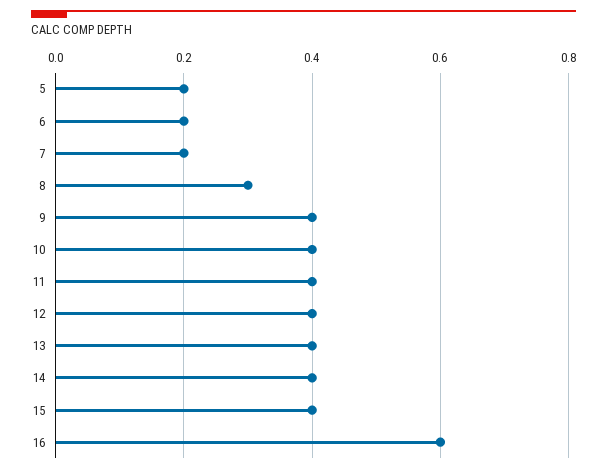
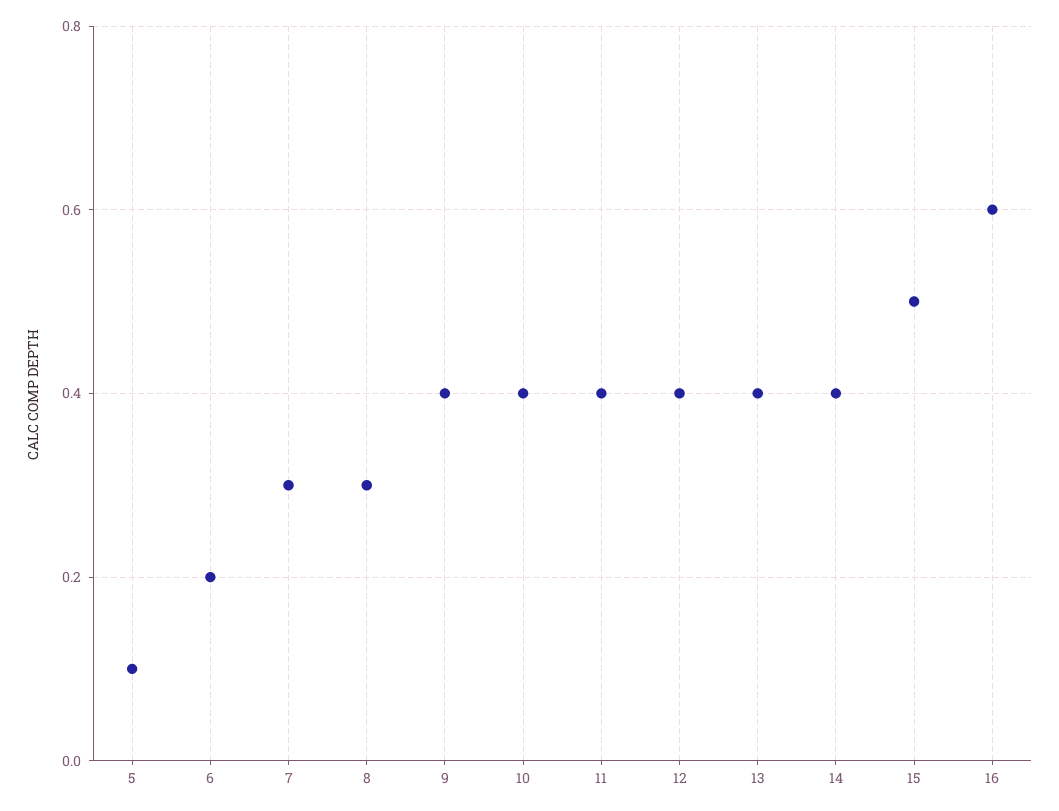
5: 0.2 -> 0.1
7: 0.2 -> 0.3
15: 0.4 -> 0.5

